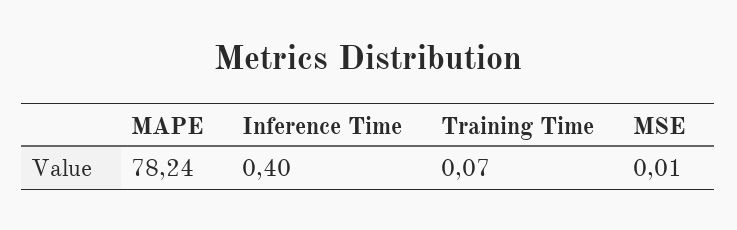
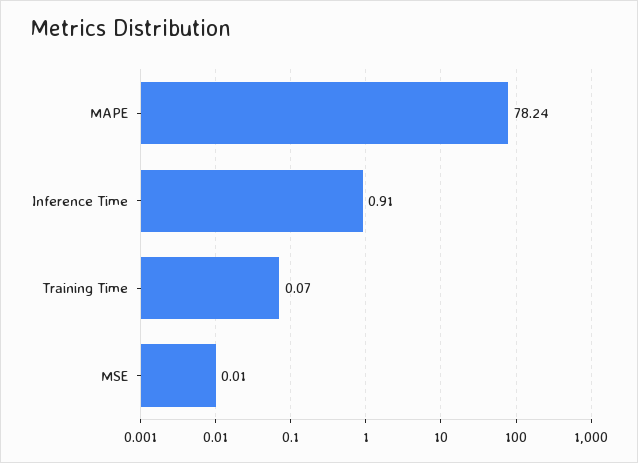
Inference Time: 0.4 -> 0.91

